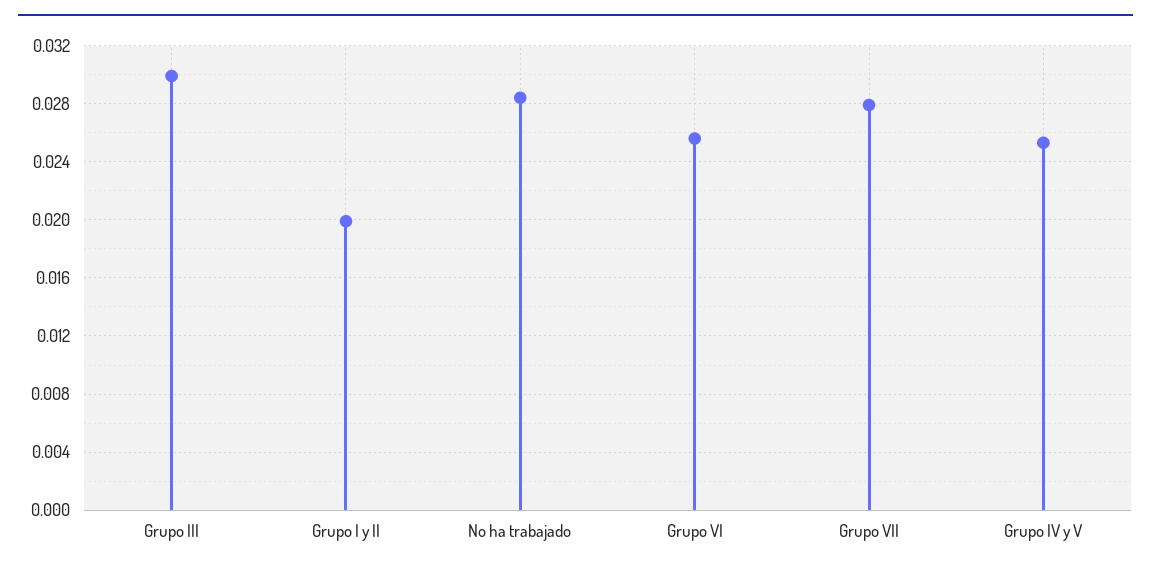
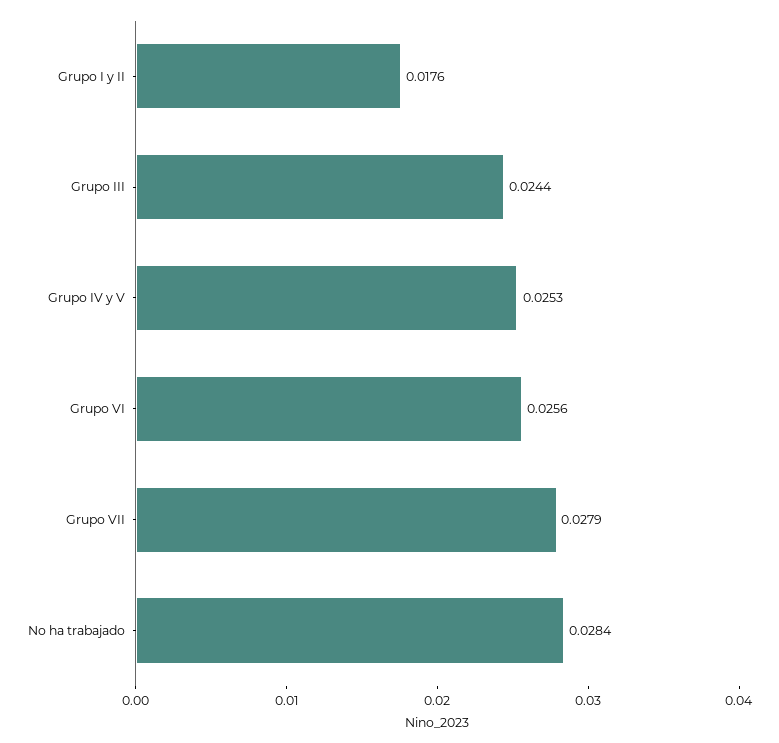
Grupo III: 0.03 -> 0.0244
Grupo I y II: 0.02 -> 0.0176

